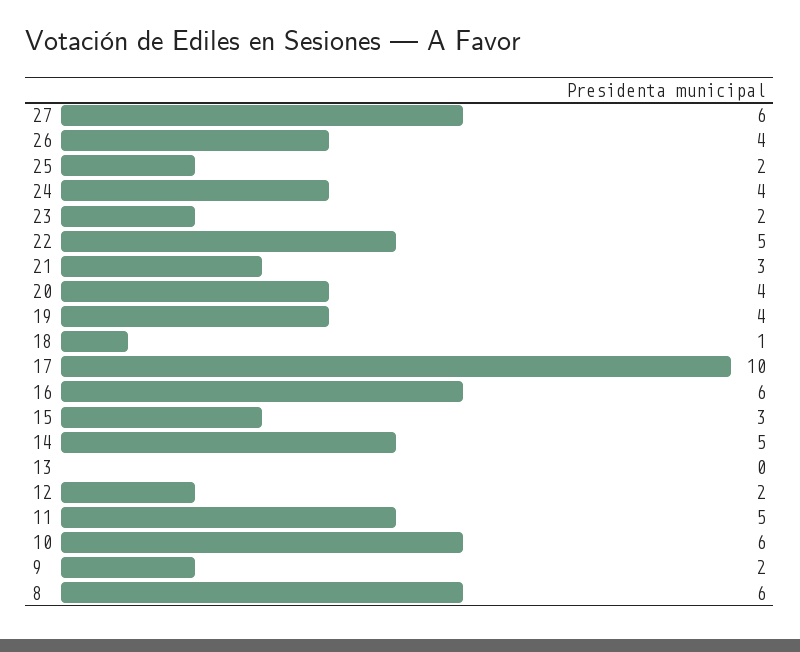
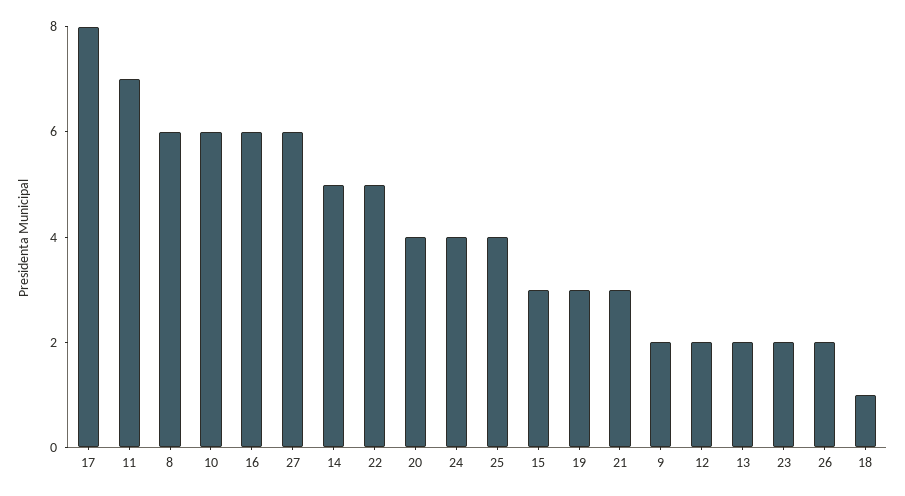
26: 4 -> 2
25: 2 -> 4
19: 4 -> 3
17: 10 -> 8
13: 0 -> 2
11: 5 -> 7

